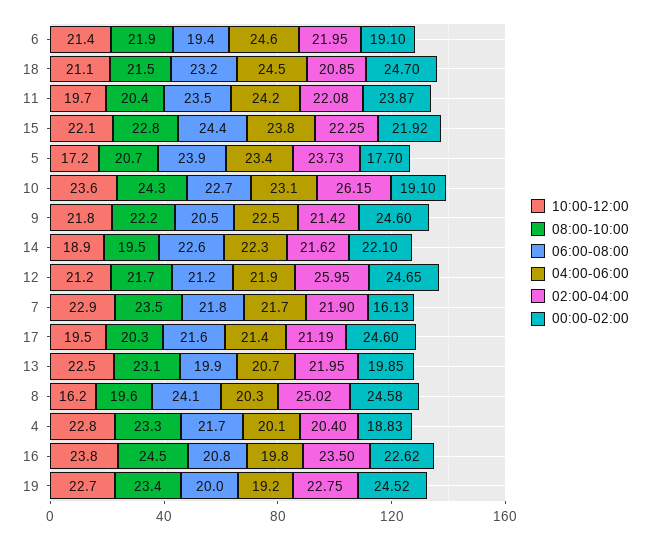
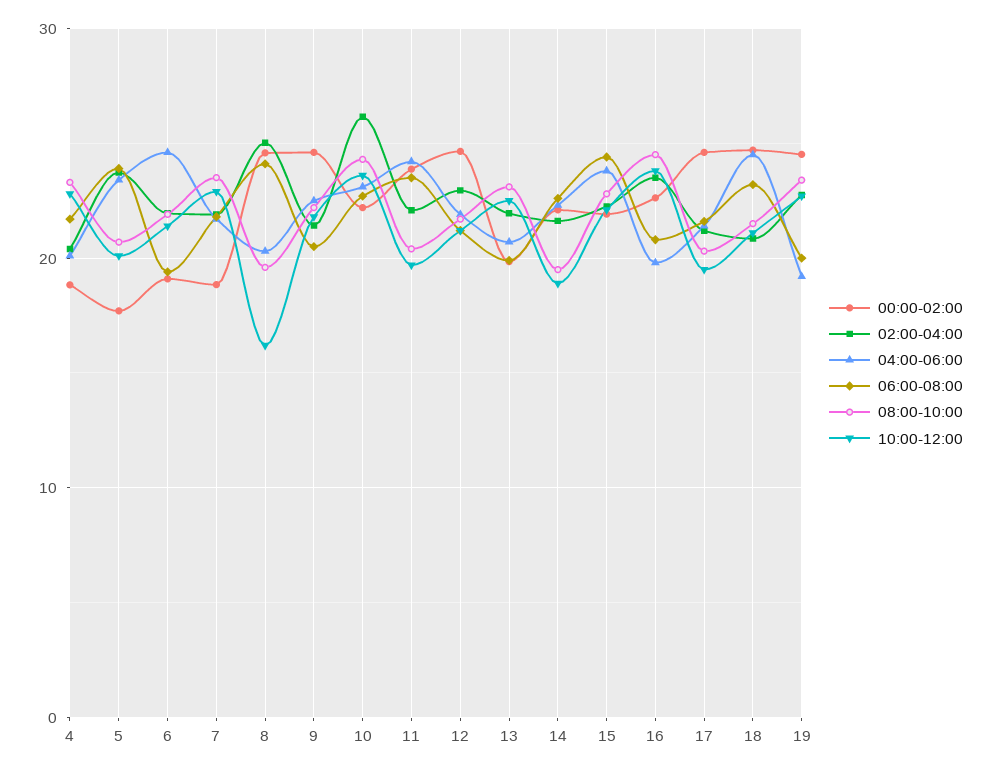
10:00-12:00, 5: 17.2 -> 20
00:00-02:00, 10: 19.1 -> 22
02:00-04:00, 12: 25.95 -> 23
00:00-02:00, 7: 16.13 -> 19

